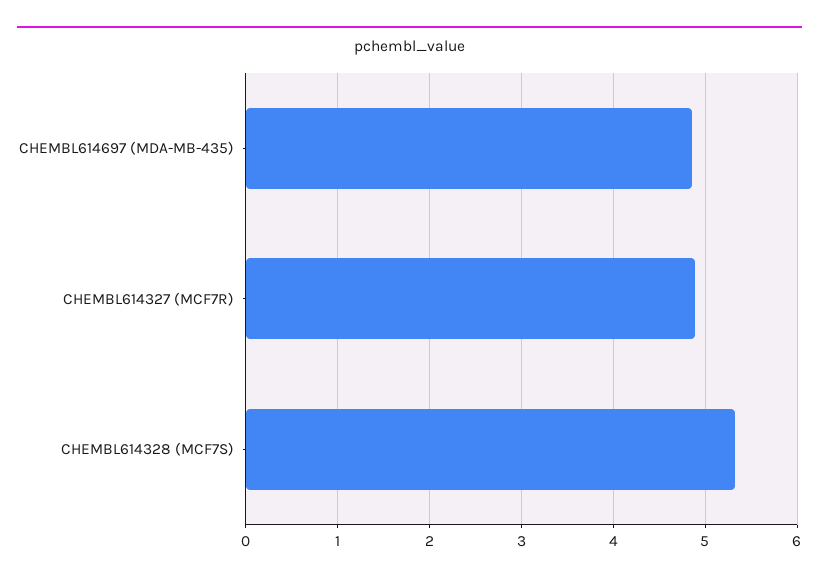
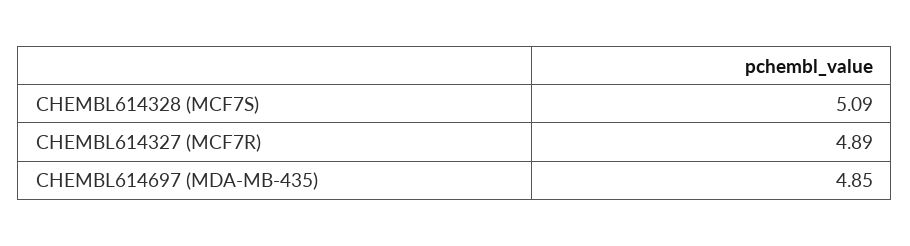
CHEMBL614328 (MCF7S): 5.3 -> 5.09

